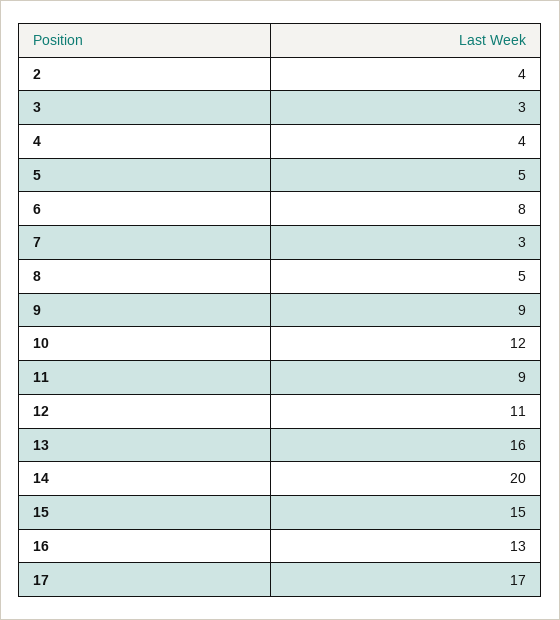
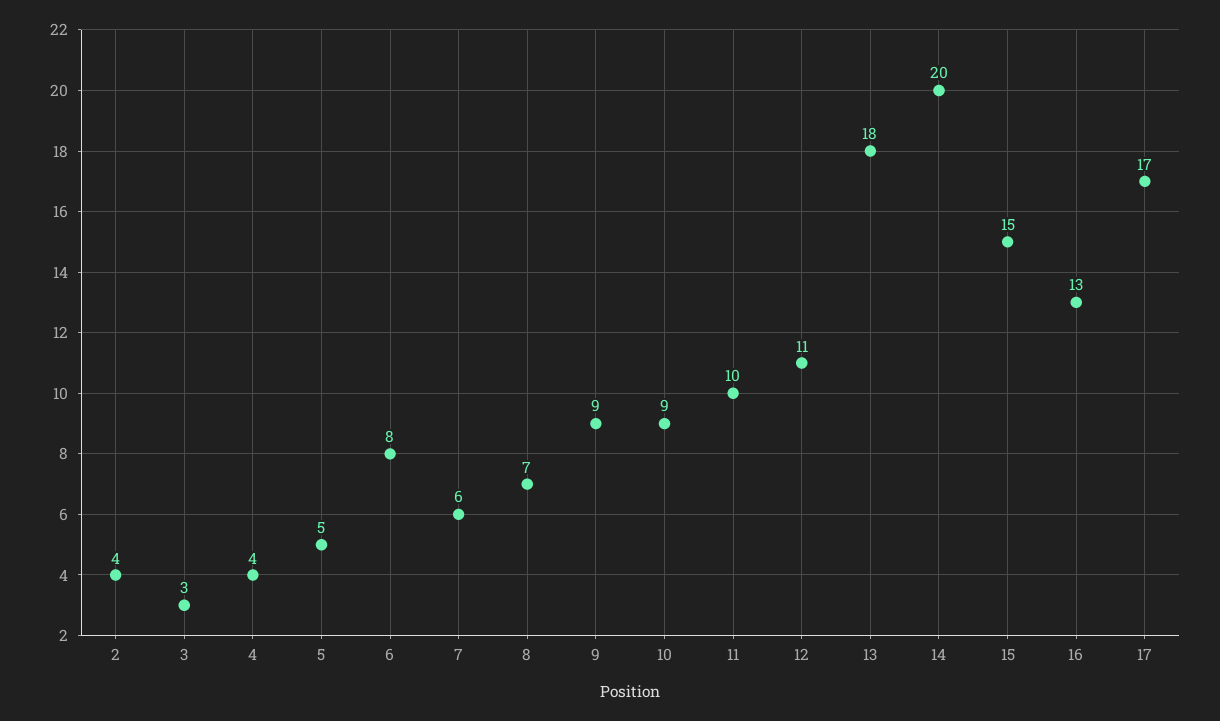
7: 3 -> 6
8: 5 -> 7
10: 12 -> 9
11: 9 -> 10
13: 16 -> 18

